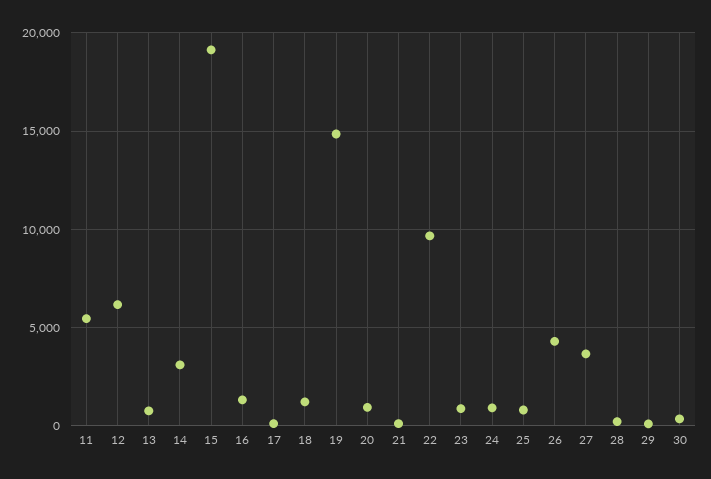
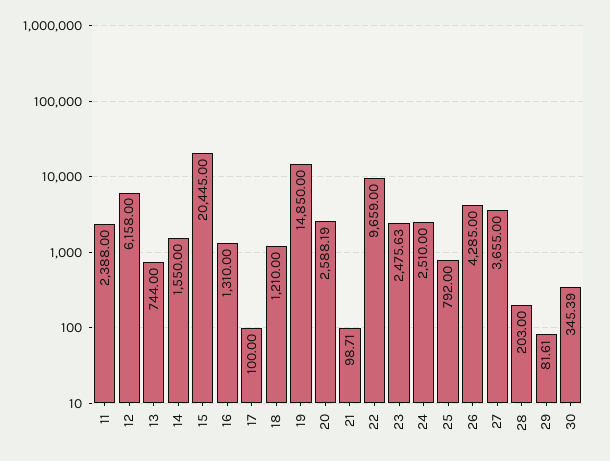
11: 5500 -> 2388
14: 3000 -> 1550
15: 19000 -> 20445
20: 1000 -> 2588.19
23: 1000 -> 2475.63
24: 1000 -> 2510

